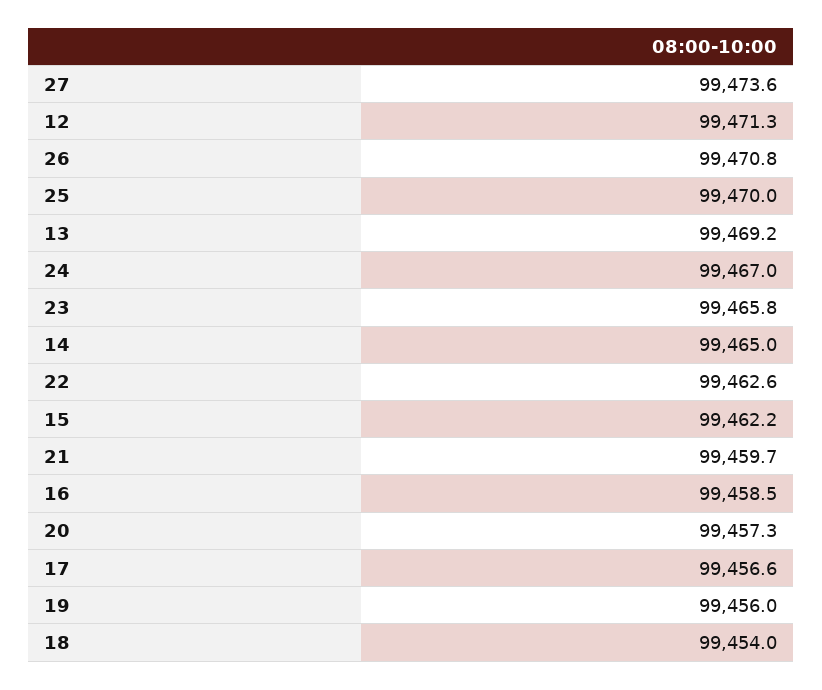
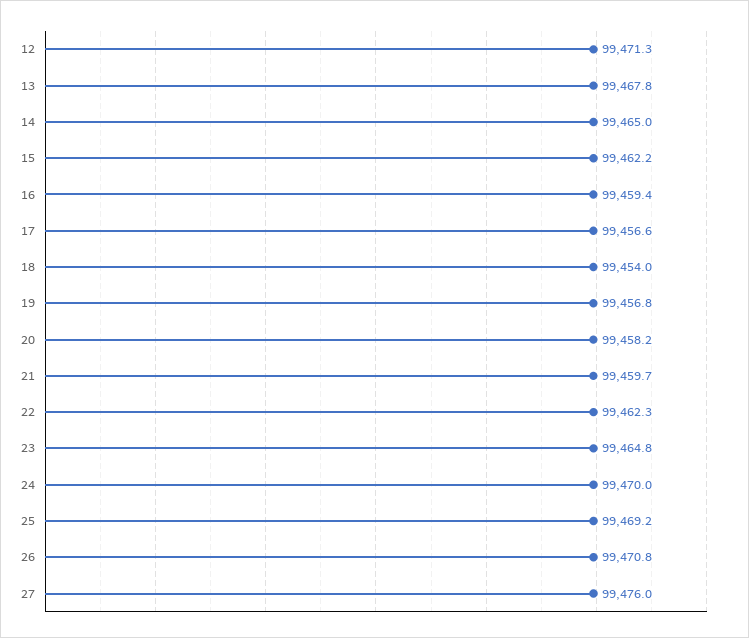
27: 99473.6 -> 99476
25: 99470 -> 99469.2
13: 99469.2 -> 99467.8
24: 99467 -> 99470
23: 99465.8 -> 99464.8
22: 99462.6 -> 99462.3
16: 99458.5 -> 99459.4
20: 99457.3 -> 99458.2
19: 99456 -> 99456.8

